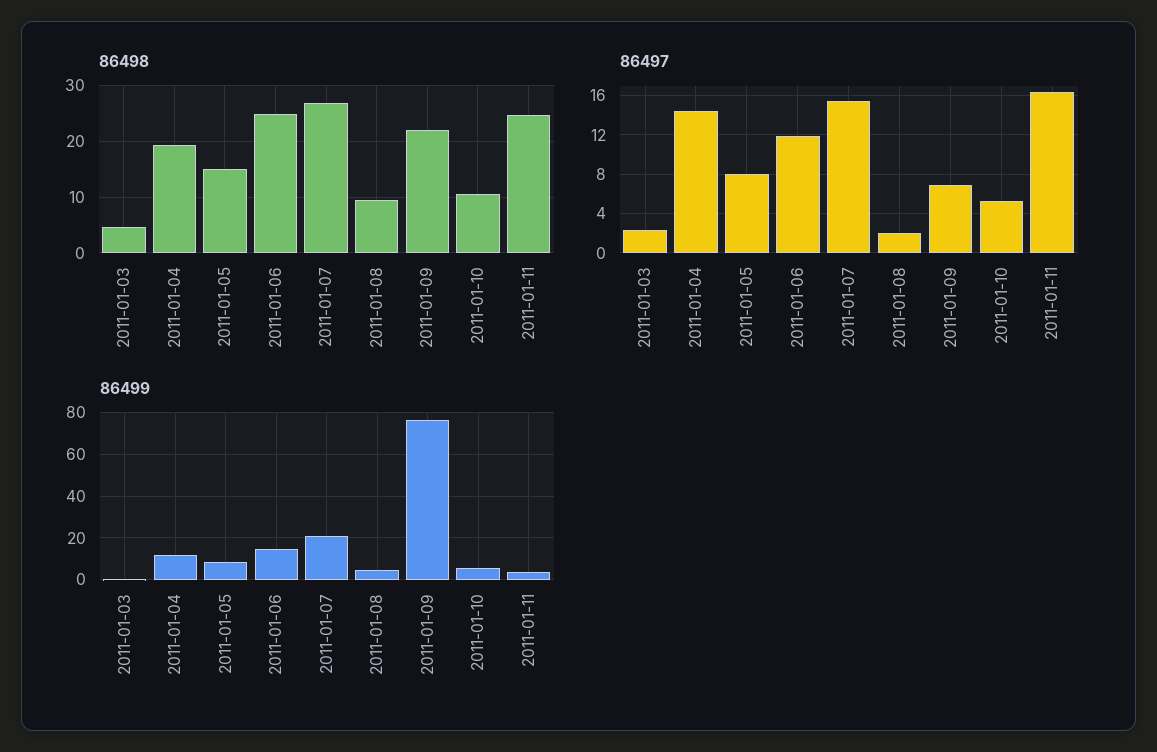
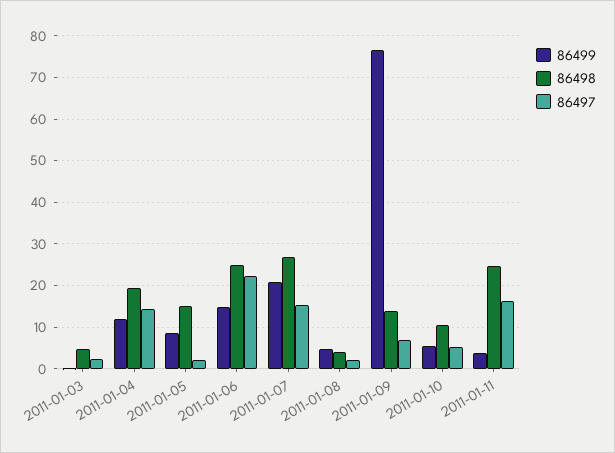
86498, 2011-01-08: 10 -> 4
86498, 2011-01-09: 22 -> 14
86497, 2011-01-05: 8 -> 2
86497, 2011-01-06: 12 -> 22

